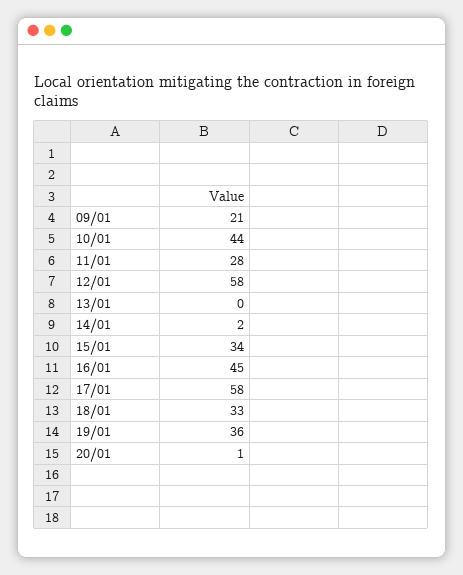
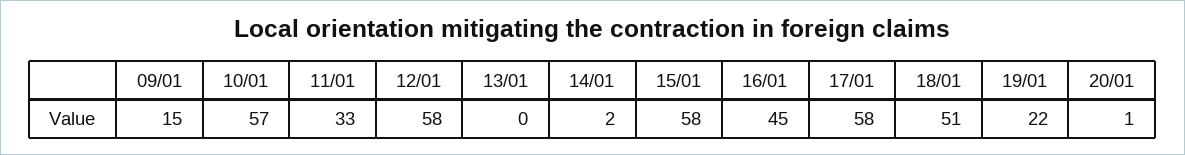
09/01: 21 -> 15
10/01: 44 -> 57
11/01: 28 -> 33
15/01: 34 -> 58
18/01: 33 -> 51
19/01: 36 -> 22

